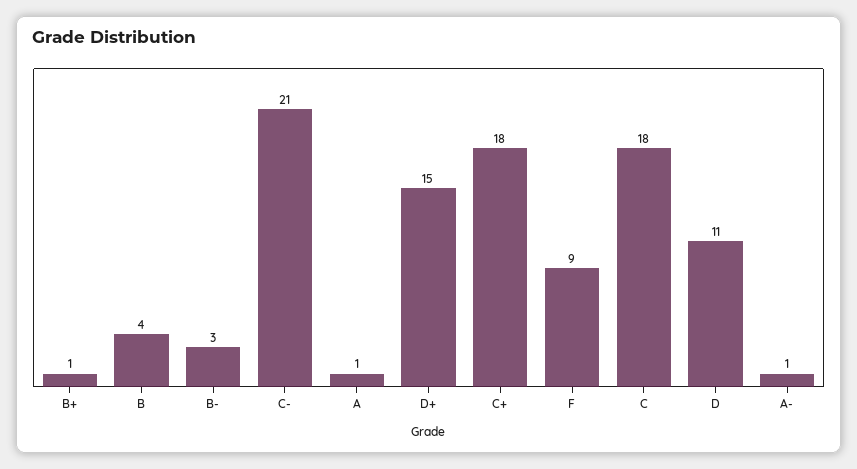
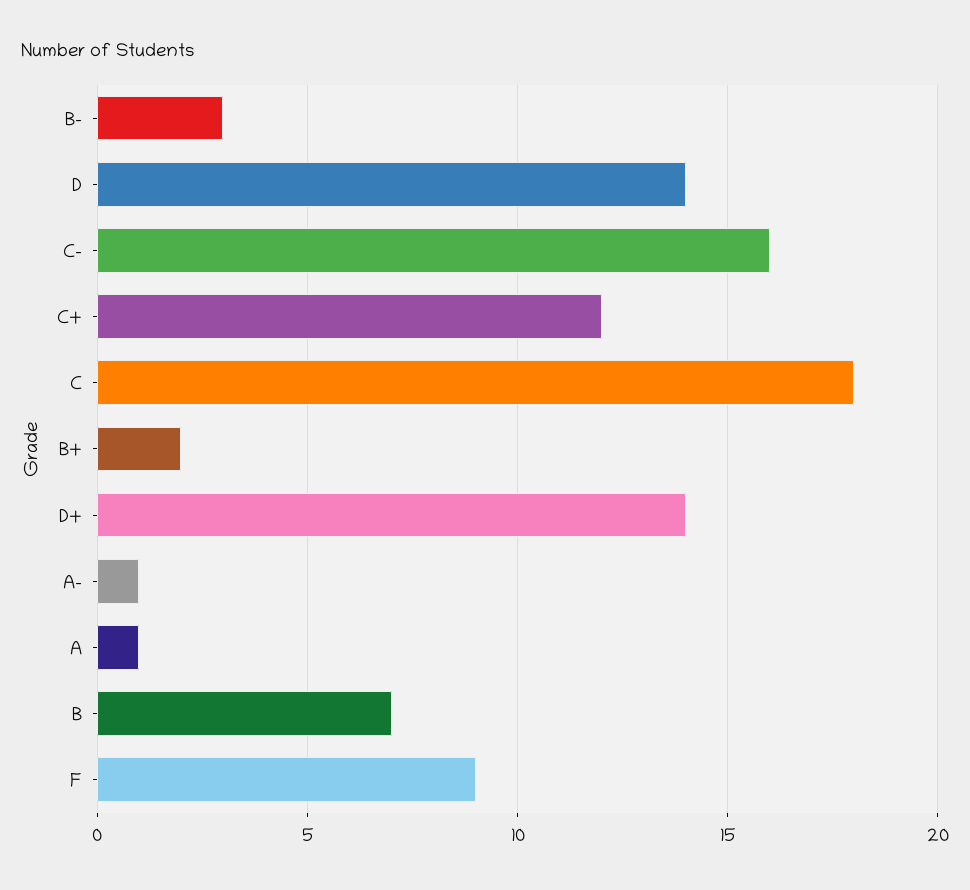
B+: 1 -> 2
B: 4 -> 7
C-: 21 -> 16
D+: 15 -> 14
C+: 18 -> 12
D: 11 -> 14

